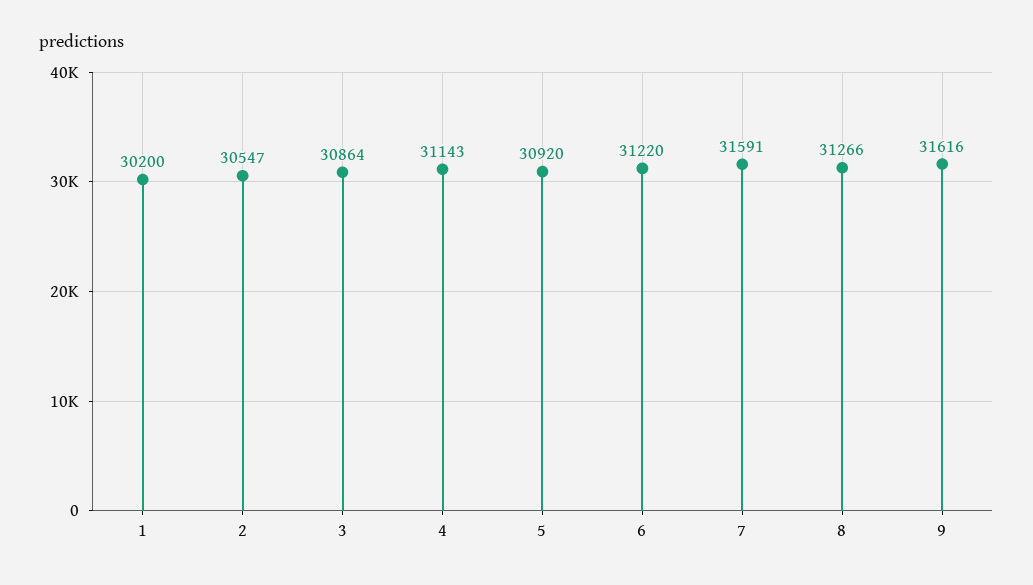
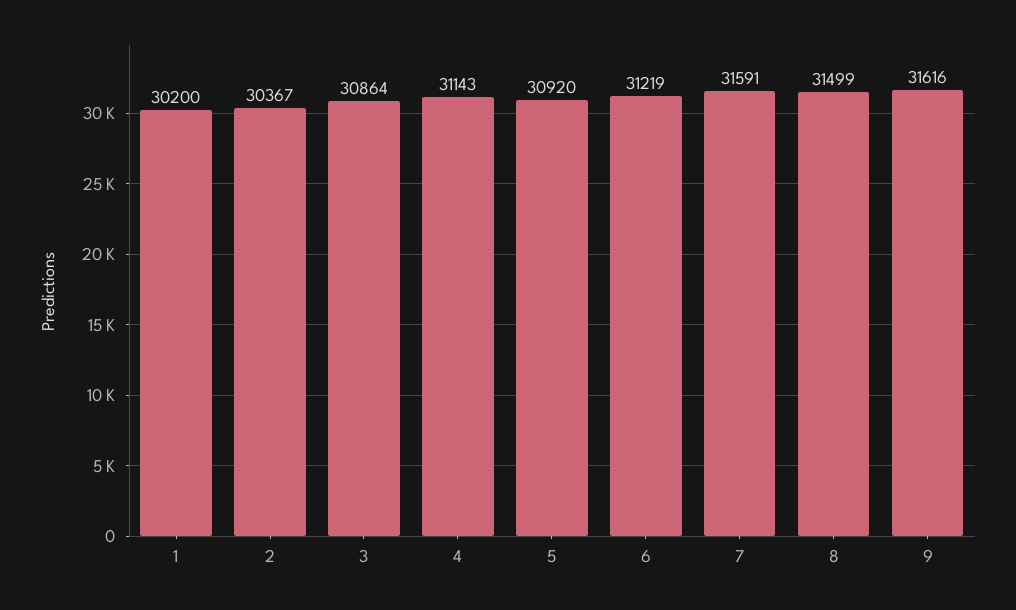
2: 30547 -> 30367
6: 31220 -> 31219
8: 31266 -> 31499

